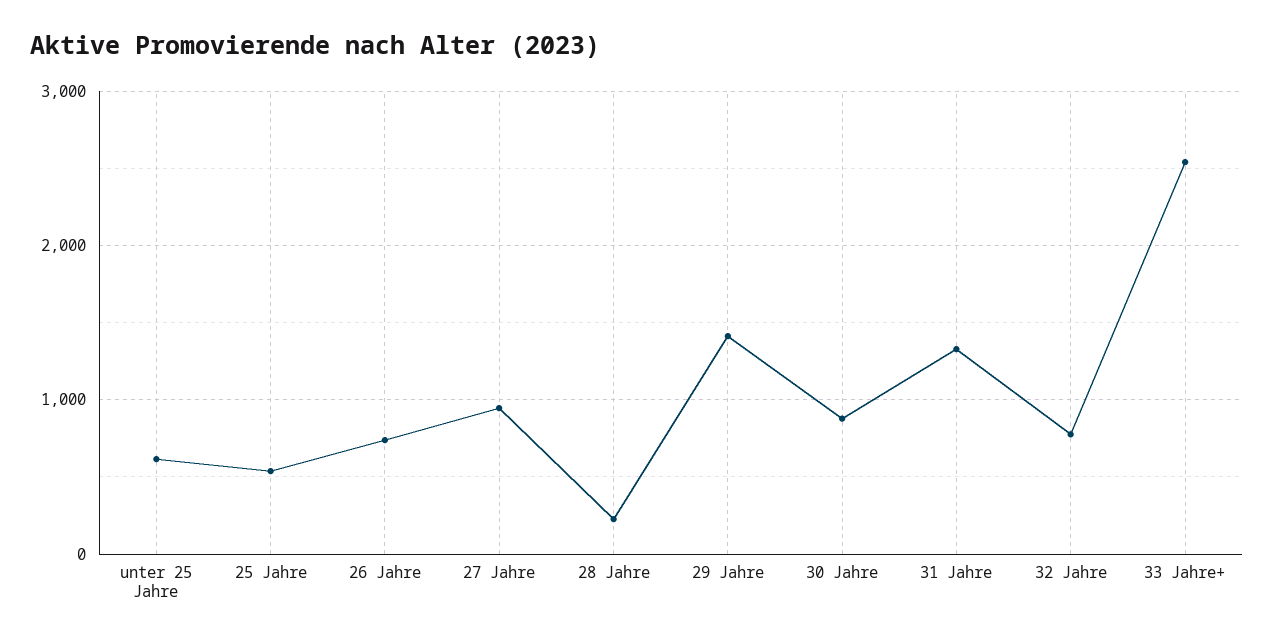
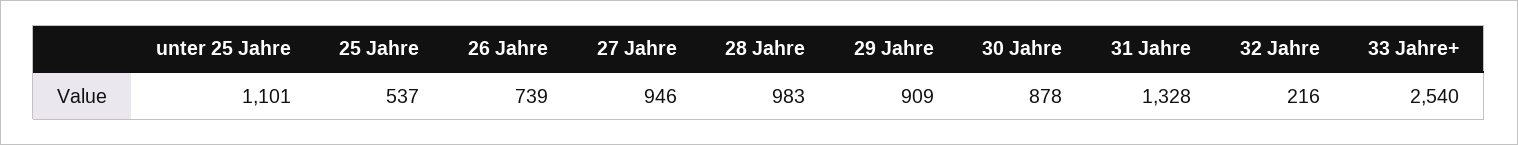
unter 25 Jahre: 600 -> 1101
28 Jahre: 200 -> 983
29 Jahre: 1400 -> 909
32 Jahre: 800 -> 216

